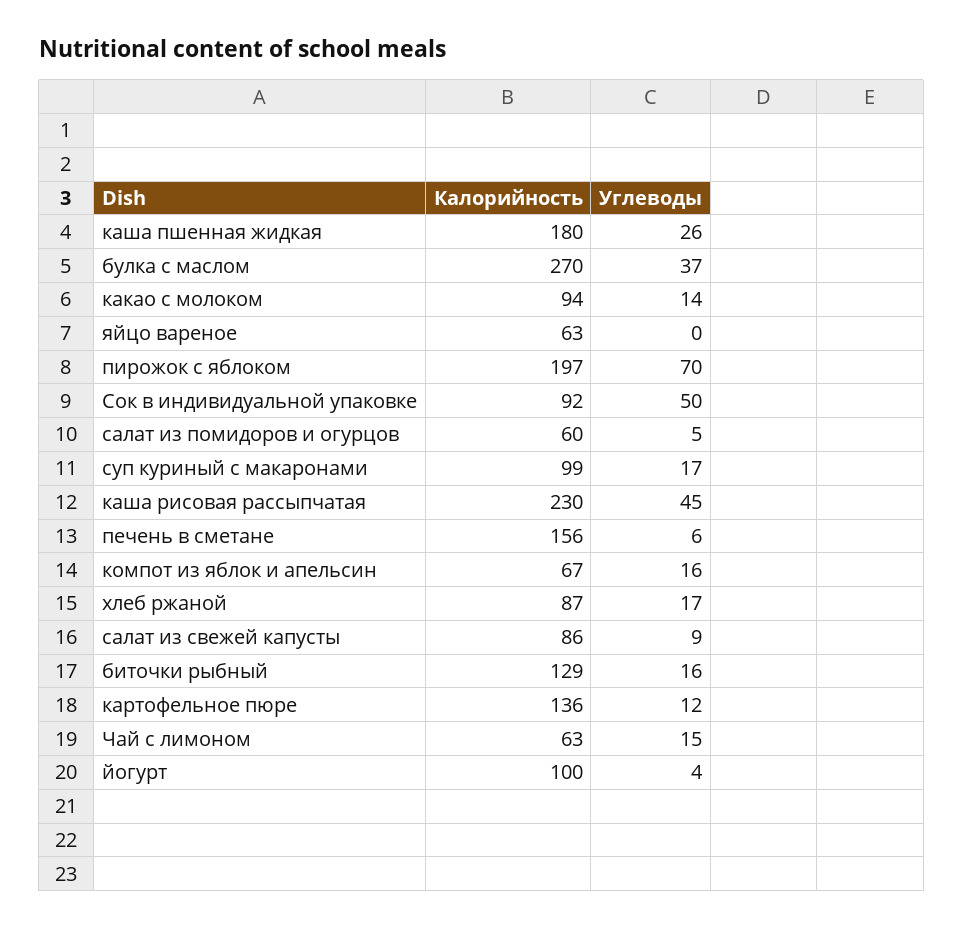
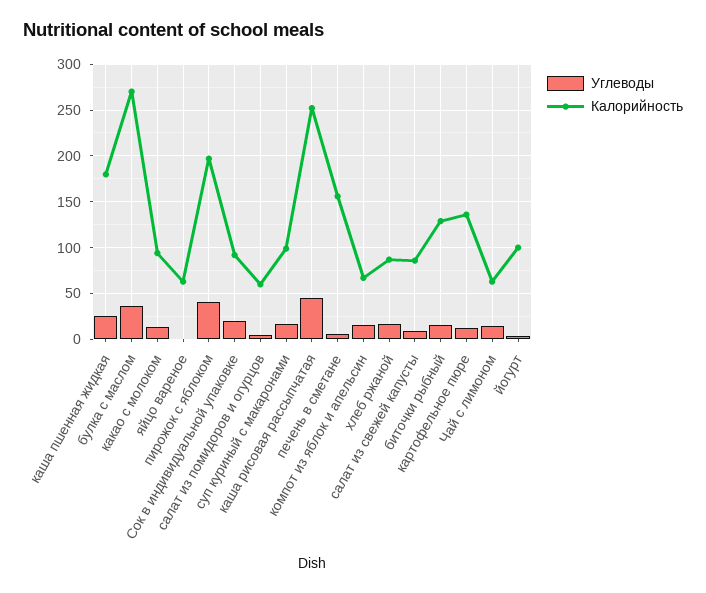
Углеводы, пирожок с яблоком: 70 -> 40
Углеводы, Сок в индивидуальной упаковке: 50 -> 20
Калорийность, каша рисовая рассыпчатая: 230 -> 250

